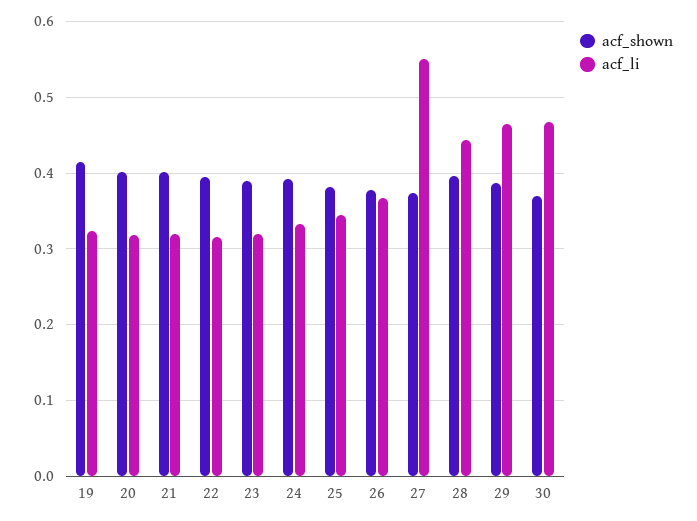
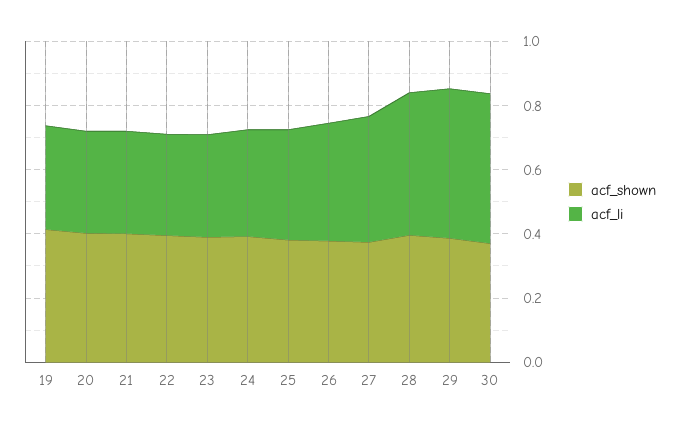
acf_li, 27: 0.55 -> 0.4

